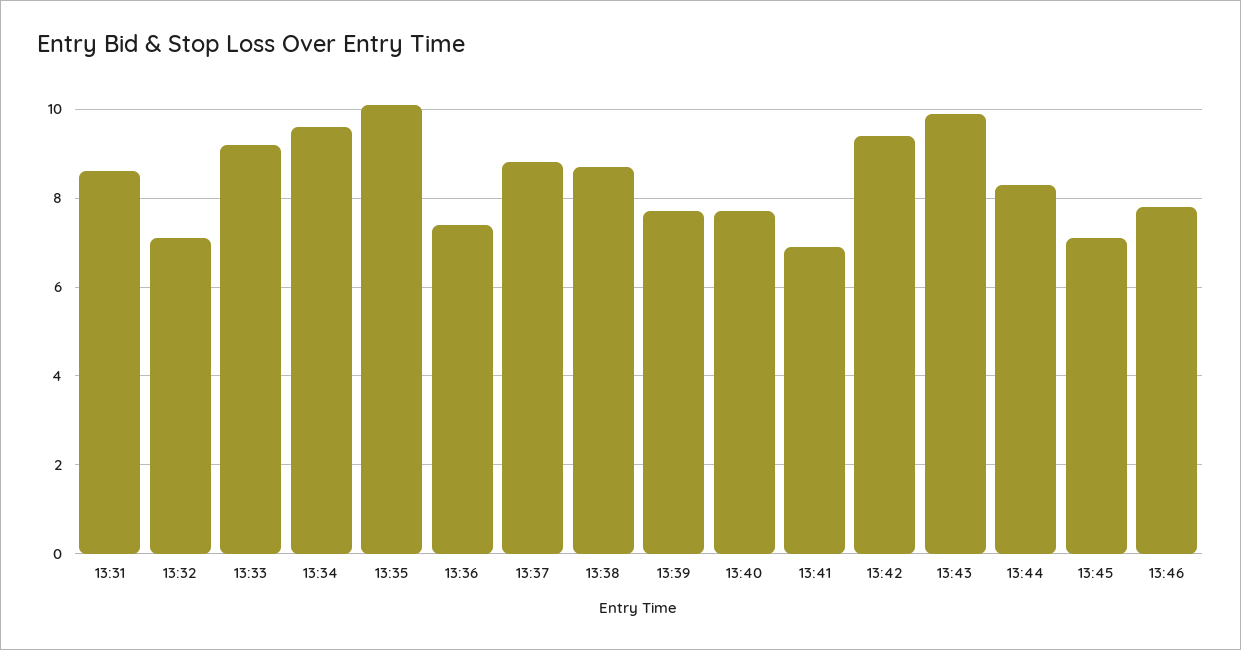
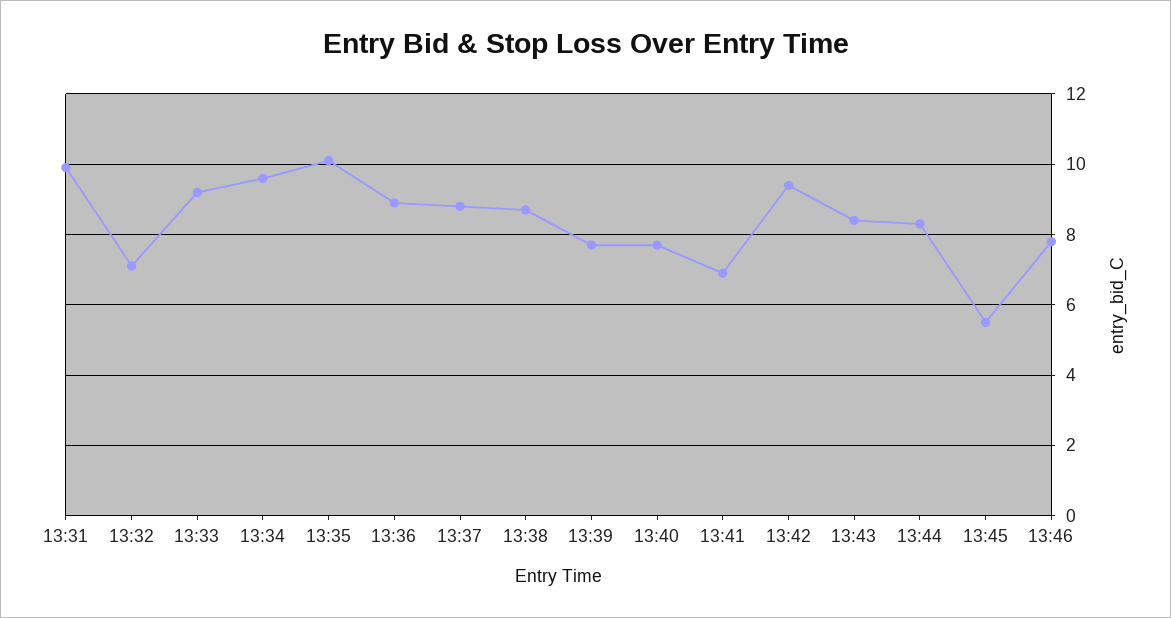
13:31: 8.5 -> 10
13:36: 7.5 -> 9
13:43: 10 -> 8.5
13:45: 7 -> 5.5

